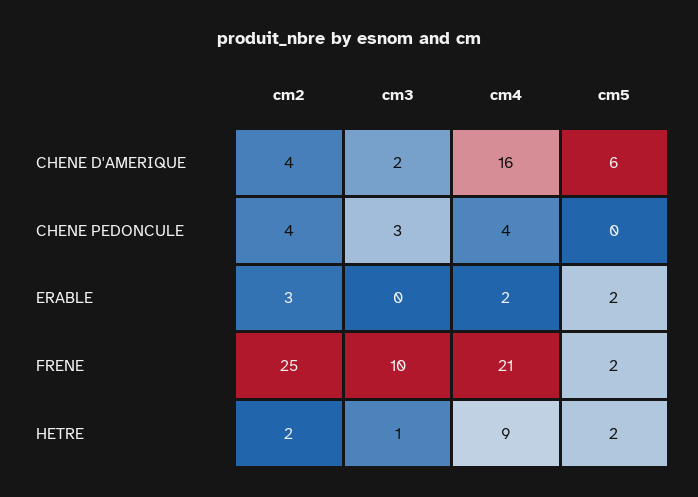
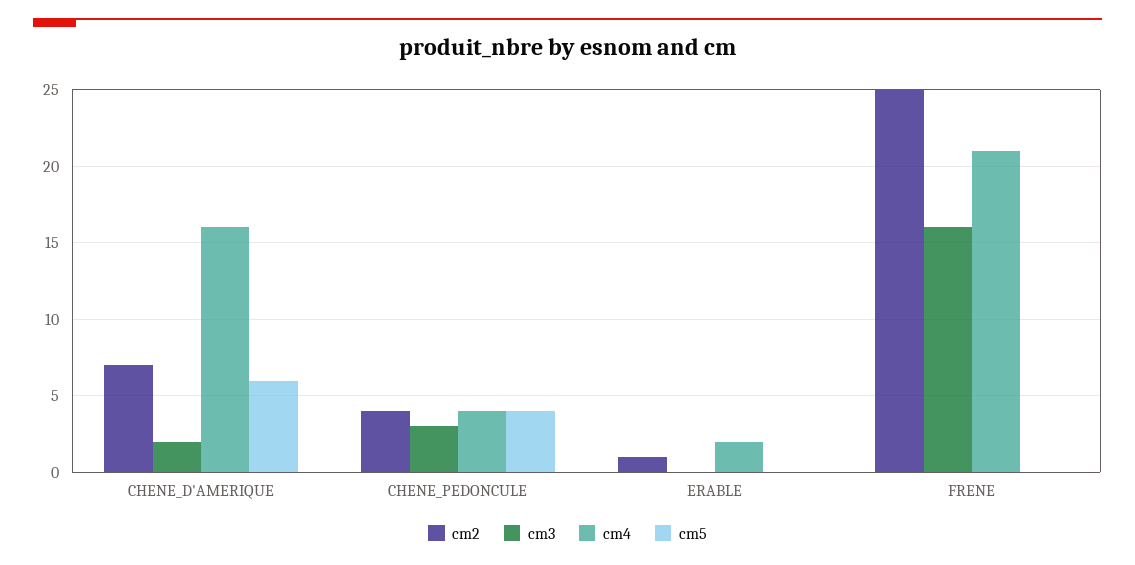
cm2, CHENE D'AMERIQUE: 4 -> 7
cm5, CHENE PEDONCULE: 0 -> 4
cm2, ERABLE: 3 -> 1
cm5, ERABLE: 2 -> 0
cm3, FRENE: 10 -> 16
cm5, FRENE: 2 -> 0
cm2, HETRE: 2 -> none
cm3, HETRE: 1 -> none
cm4, HETRE: 9 -> none
cm5, HETRE: 2 -> none

